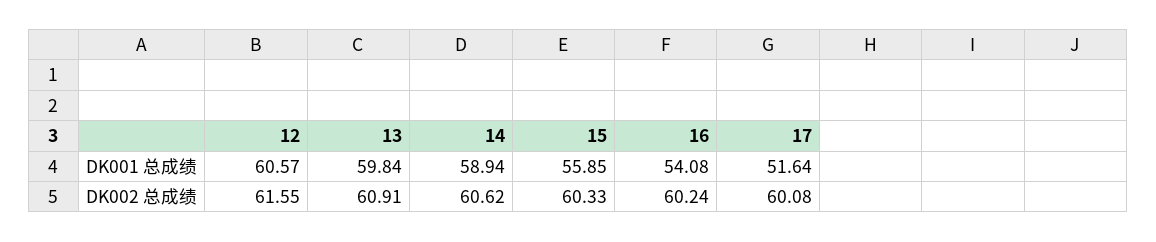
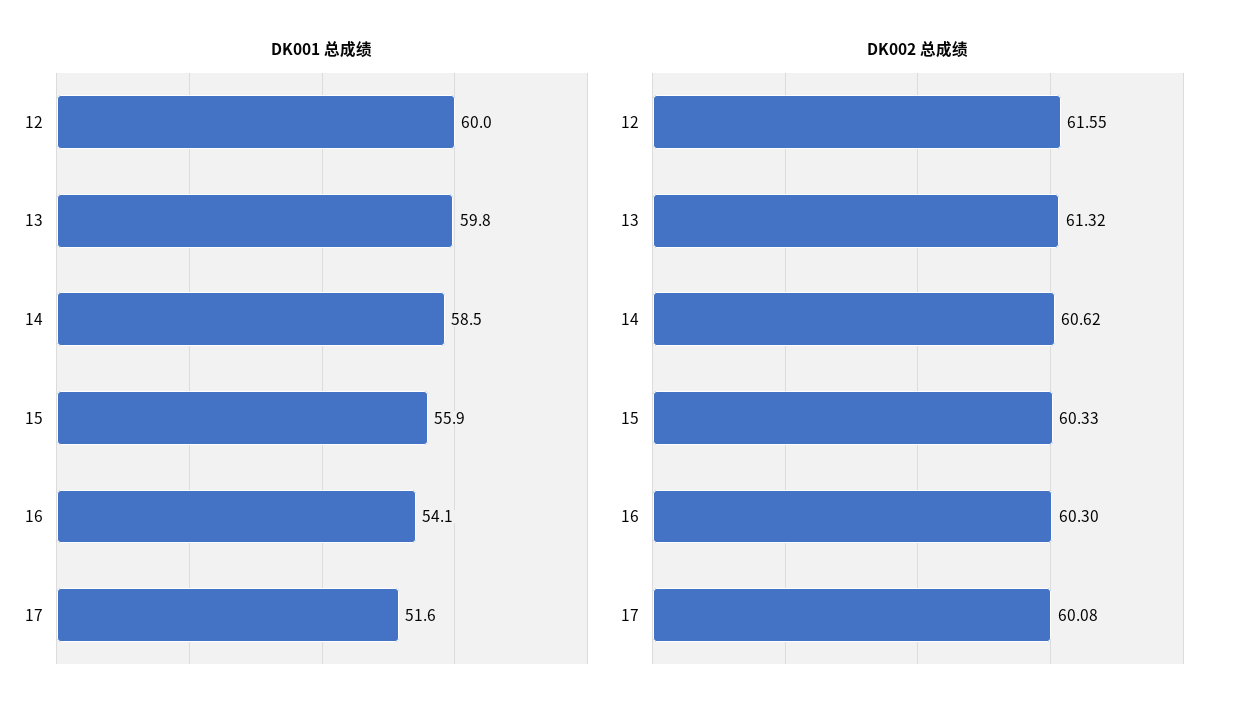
DK001 总成绩, 12: 60.57 -> 60
DK001 总成绩, 14: 58.94 -> 58.5
DK002 总成绩, 13: 60.91 -> 61.32
DK002 总成绩, 16: 60.24 -> 60.3

